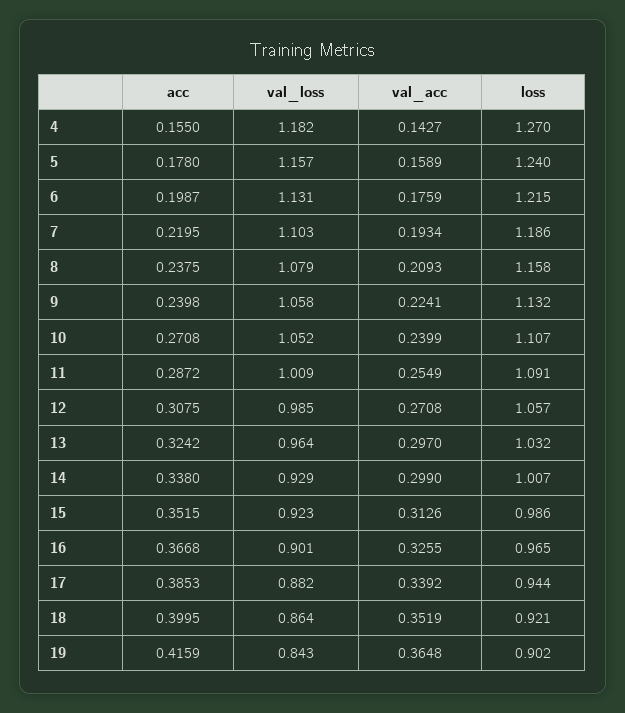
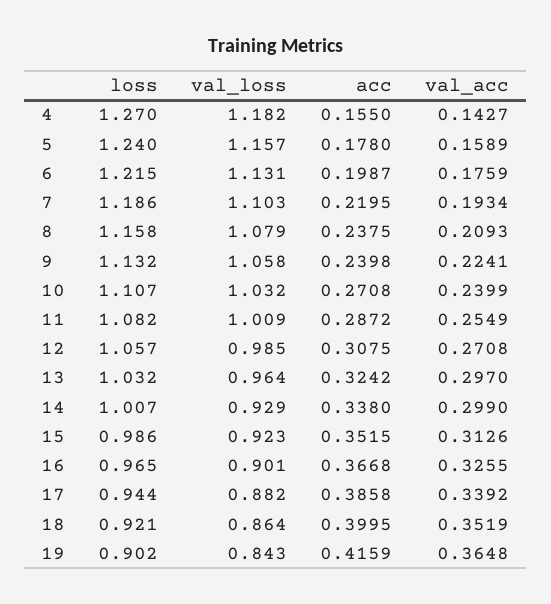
val_loss, 10: 1.052 -> 1.032
loss, 11: 1.091 -> 1.082
acc, 17: 0.3853 -> 0.3858

